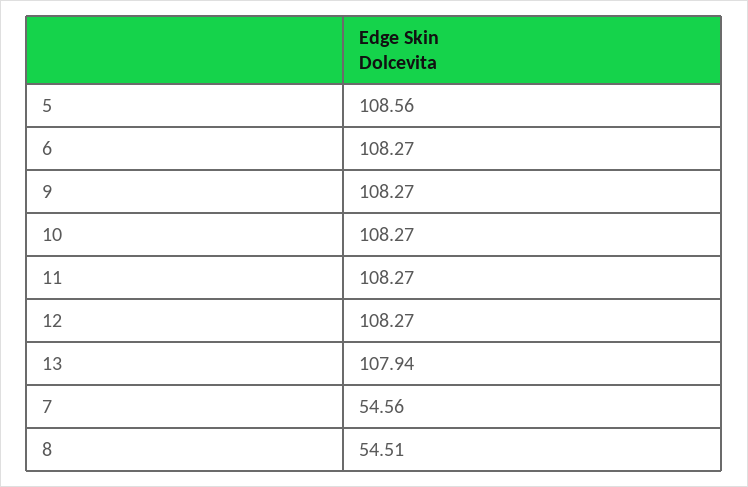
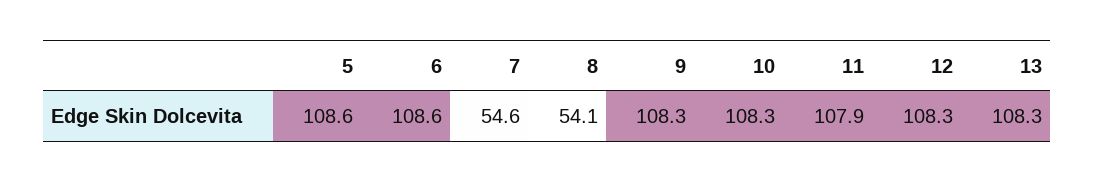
6: 108.27 -> 108.6
11: 108.27 -> 107.9
13: 107.94 -> 108.3
8: 54.51 -> 54.1

